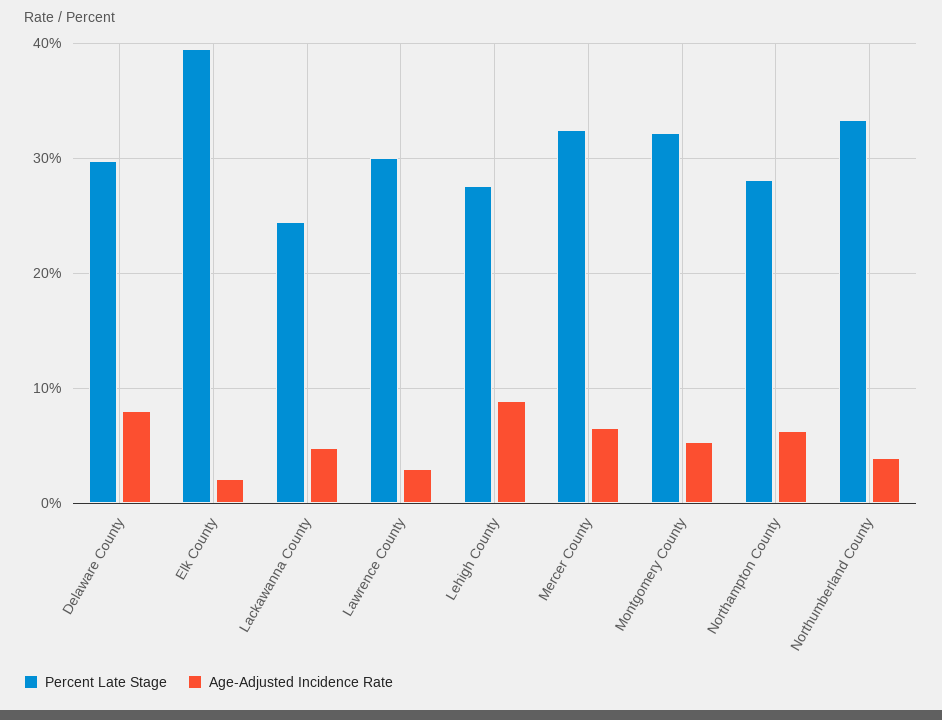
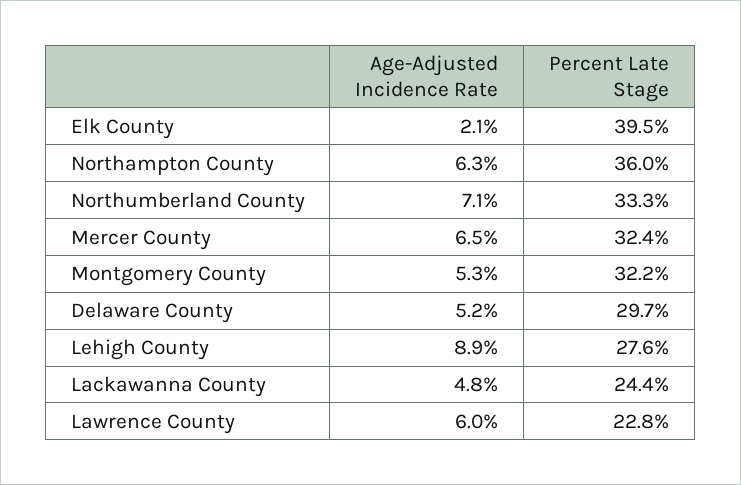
Age-Adjusted Incidence Rate, Delaware County: 8 -> 5.2
Percent Late Stage, Lawrence County: 30 -> 22.8
Age-Adjusted Incidence Rate, Lawrence County: 3 -> 6
Percent Late Stage, Northampton County: 28 -> 36
Age-Adjusted Incidence Rate, Northumberland County: 4 -> 7.1

